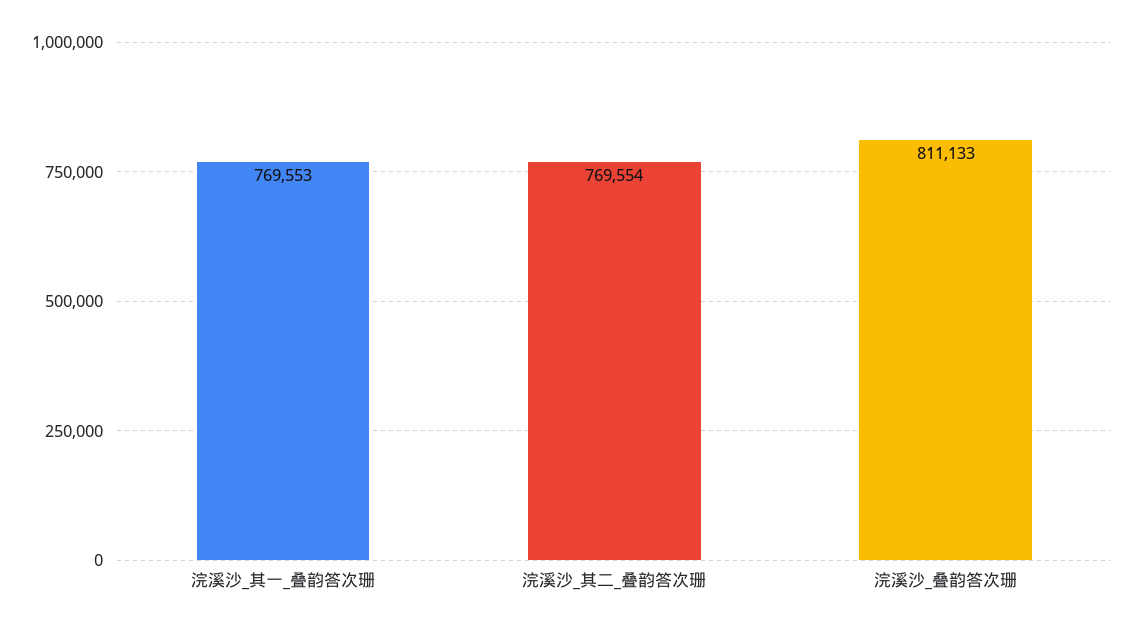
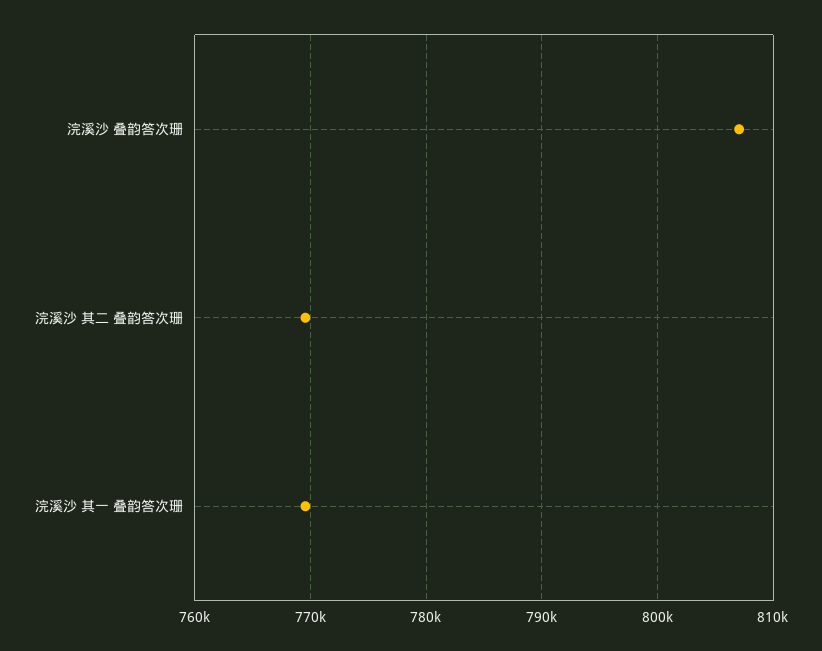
浣溪沙_叠韵答次珊: 811133 -> 807000

